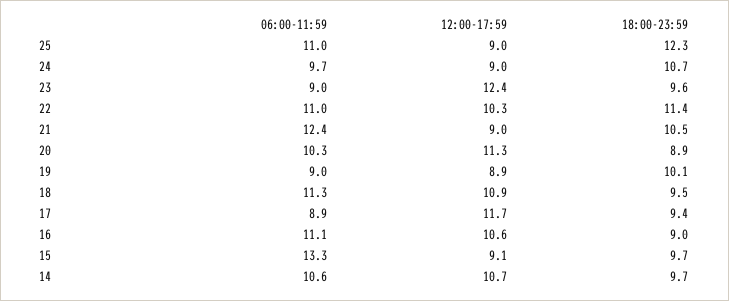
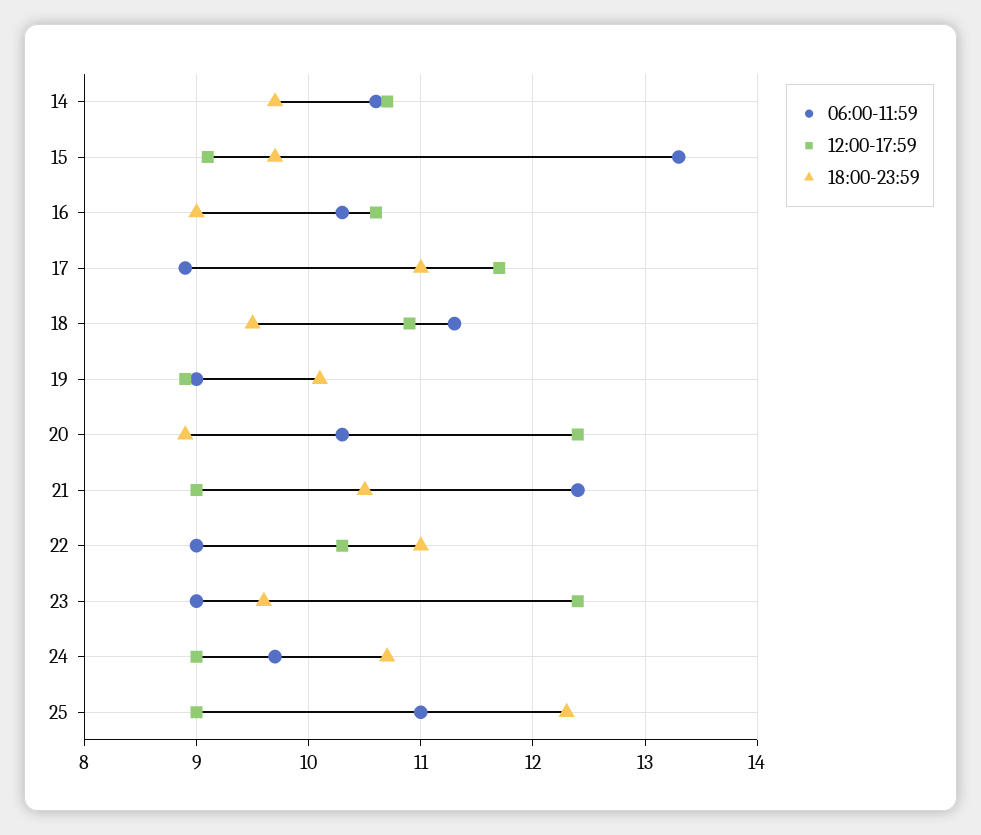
06:00-11:59, 22: 11 -> 9
18:00-23:59, 22: 11.4 -> 11
12:00-17:59, 20: 11.3 -> 12.4
18:00-23:59, 17: 9.4 -> 11
06:00-11:59, 16: 11.1 -> 10.3

